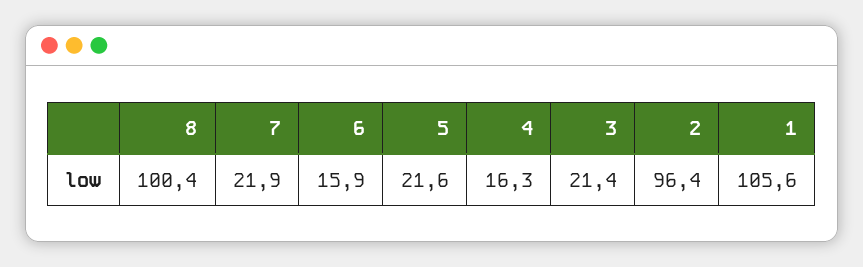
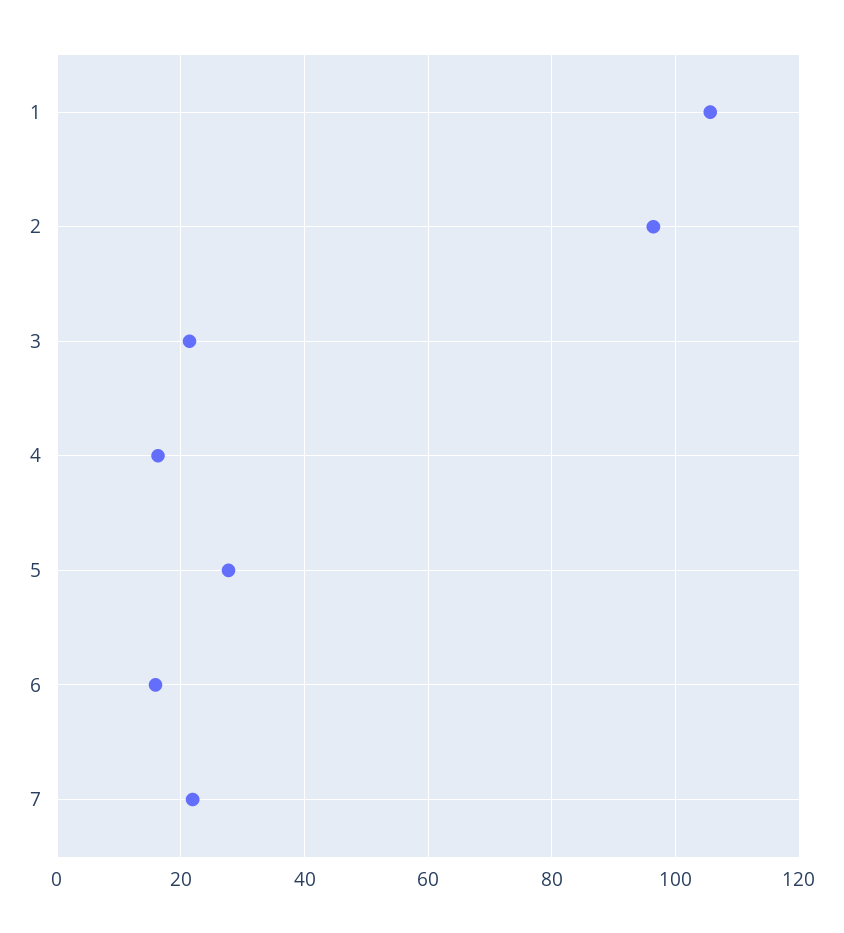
8: 100.4 -> none
5: 21.6 -> 28

